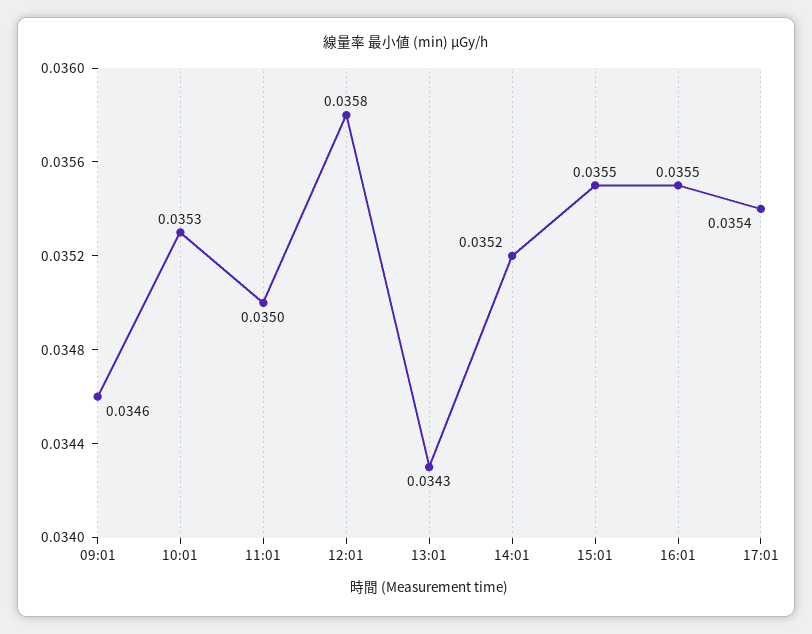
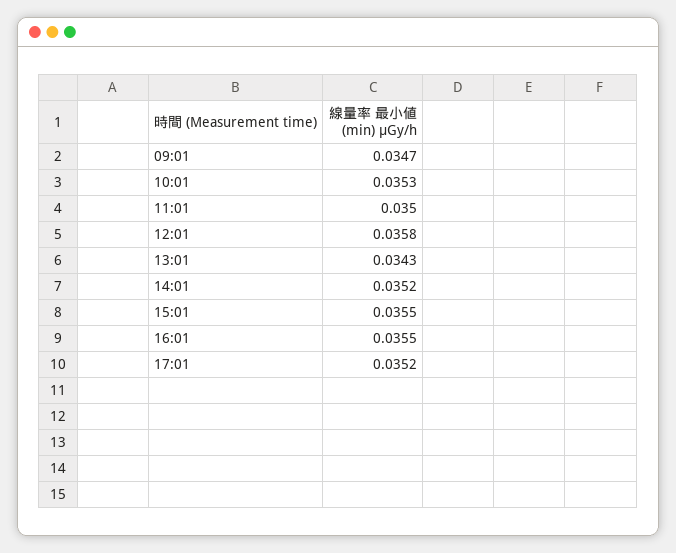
09:01: 0.0346 -> 0.0347
17:01: 0.0354 -> 0.0352

